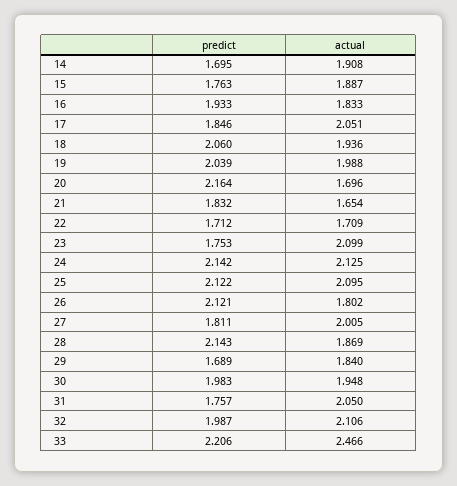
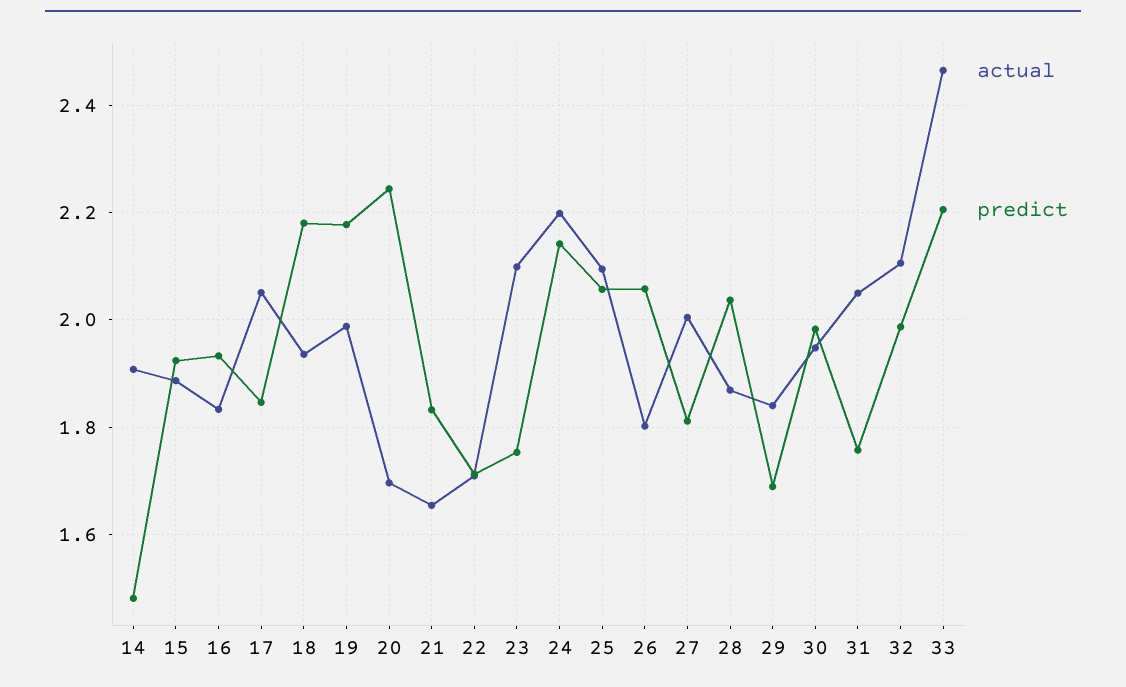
predict, 14: 1.695 -> 1.48
predict, 15: 1.763 -> 1.92
predict, 18: 2.06 -> 2.18
predict, 19: 2.039 -> 2.18
predict, 20: 2.164 -> 2.24
actual, 24: 2.125 -> 2.2
predict, 25: 2.122 -> 2.06
predict, 26: 2.121 -> 2.06
predict, 28: 2.143 -> 2.04

